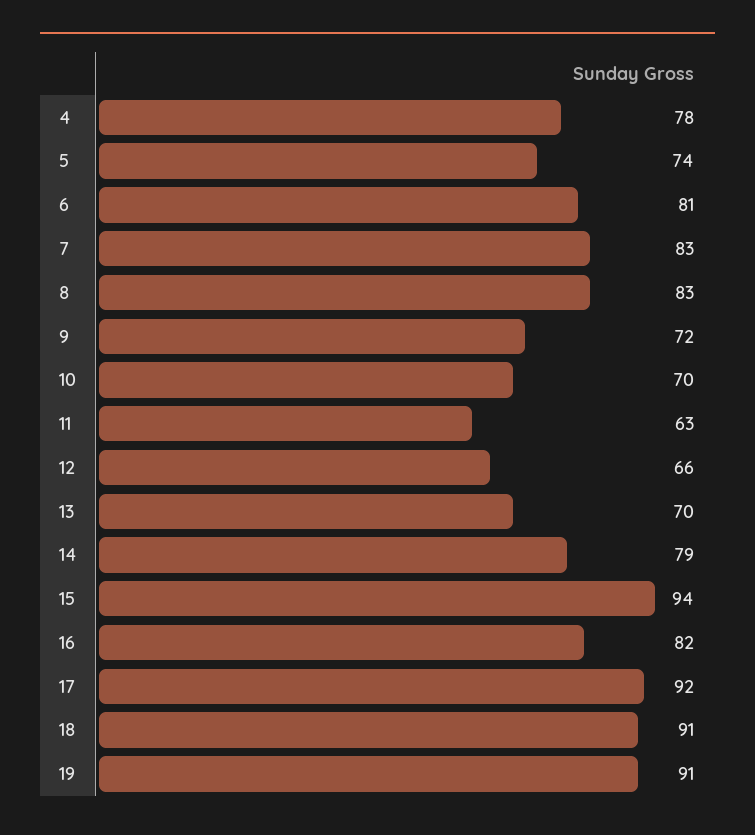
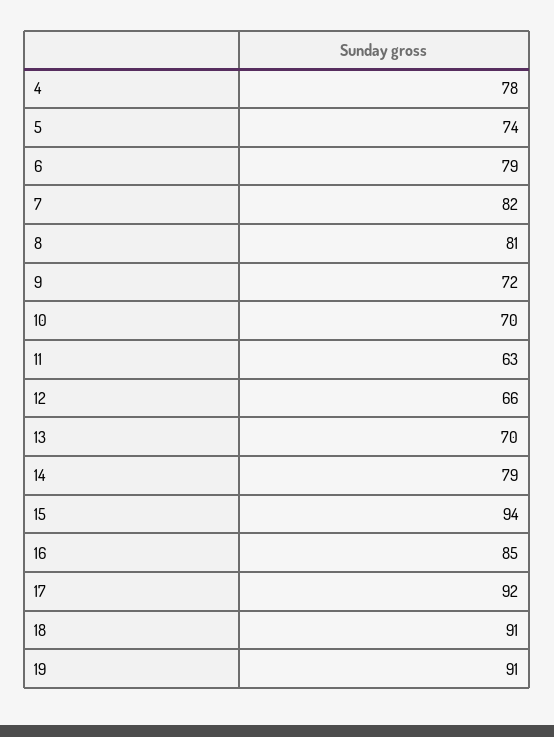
6: 81 -> 79
7: 83 -> 82
8: 83 -> 81
16: 82 -> 85

